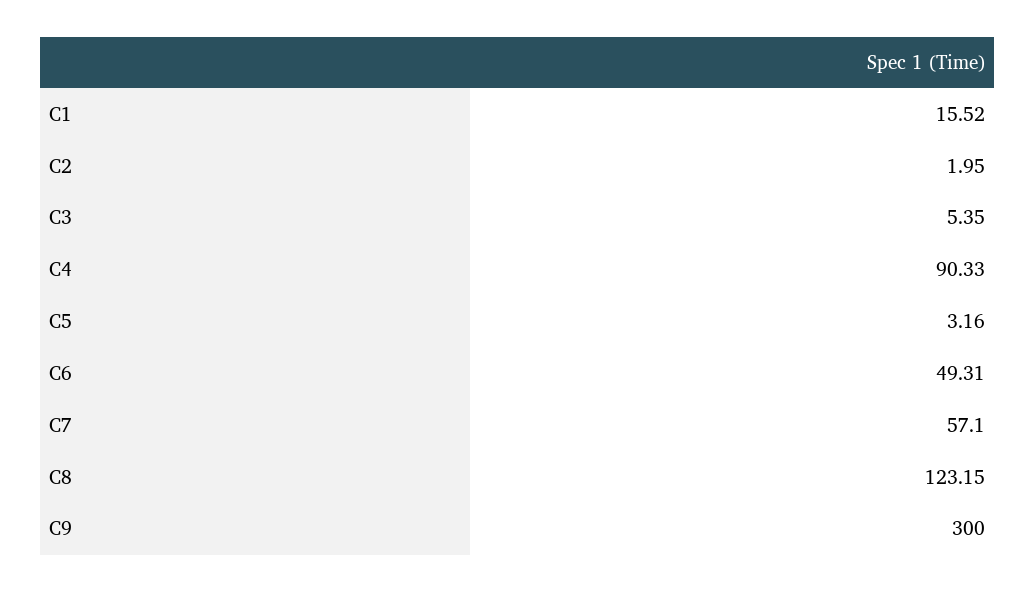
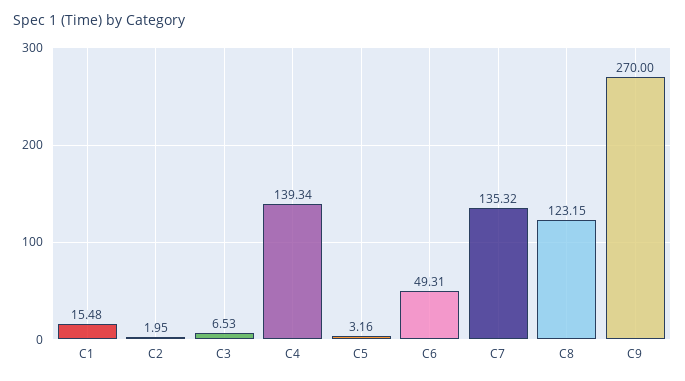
C1: 15.52 -> 15.48
C3: 5.35 -> 6.53
C4: 90.33 -> 139.34
C7: 57.1 -> 135.32
C9: 300 -> 270

